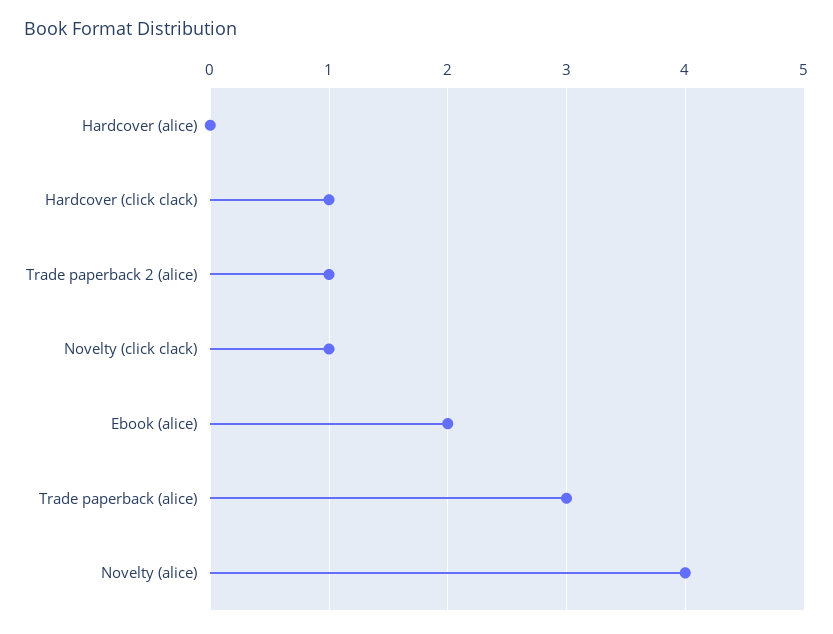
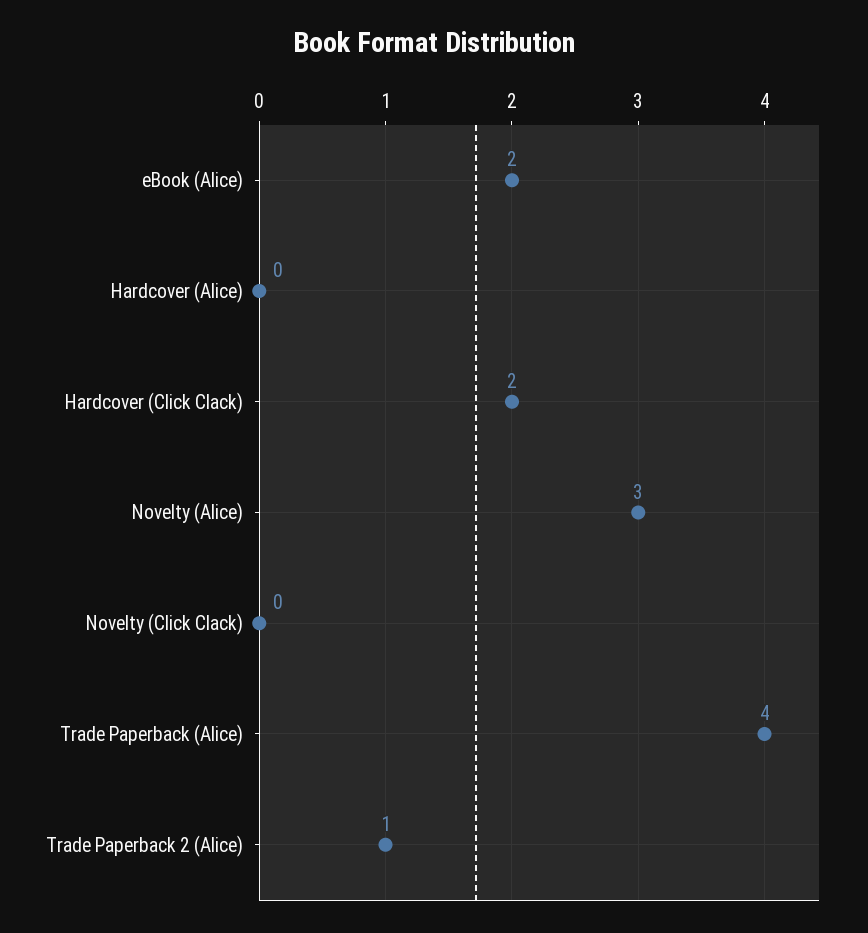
Hardcover (click clack): 1 -> 2
Novelty (click clack): 1 -> 0
Trade paperback (alice): 3 -> 4
Novelty (alice): 4 -> 3

